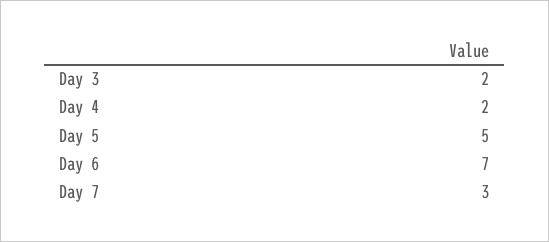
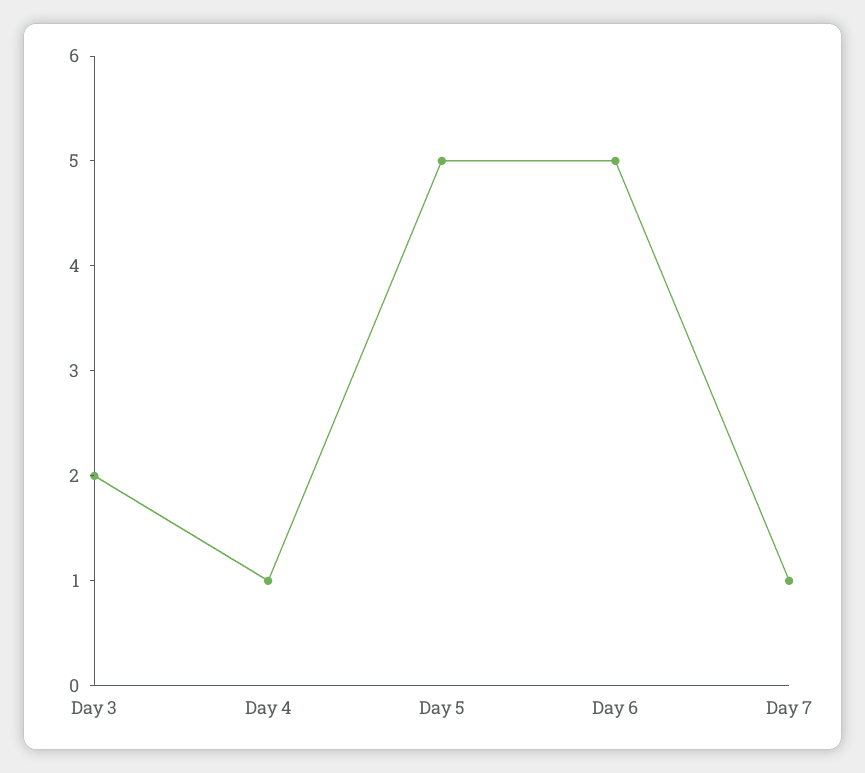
Day 4: 2 -> 1
Day 6: 7 -> 5
Day 7: 3 -> 1

